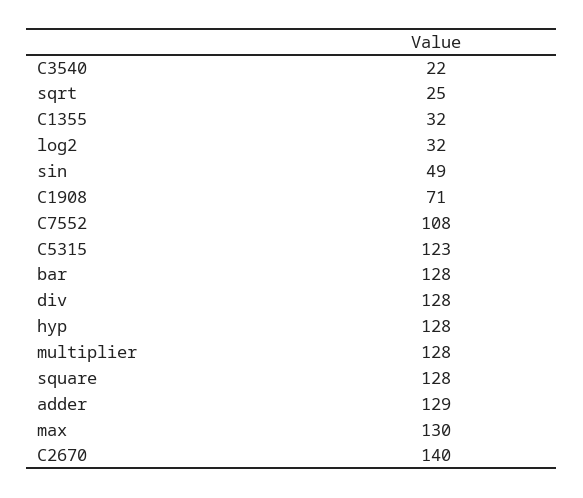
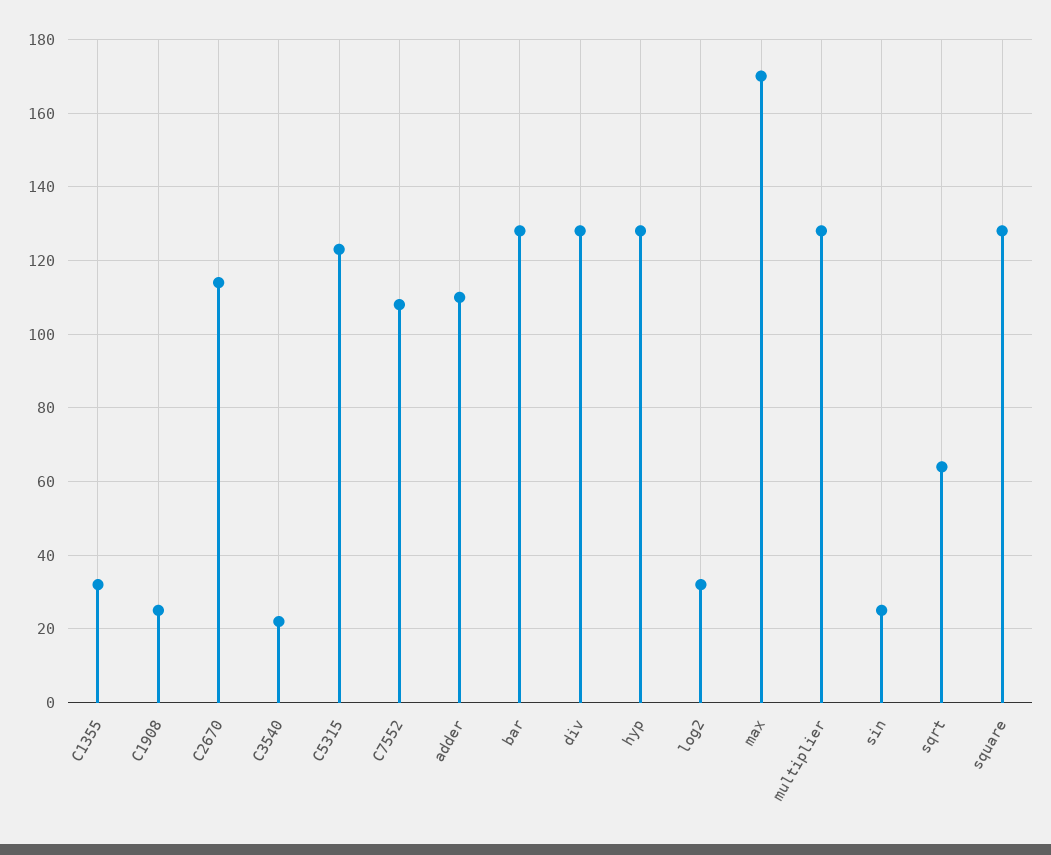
sqrt: 25 -> 65
sin: 49 -> 25
C1908: 71 -> 25
adder: 129 -> 110
max: 130 -> 170
C2670: 140 -> 115

